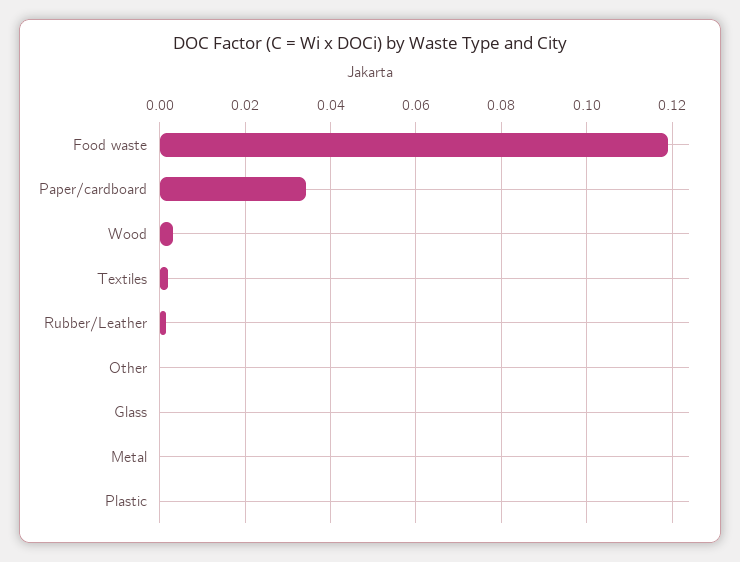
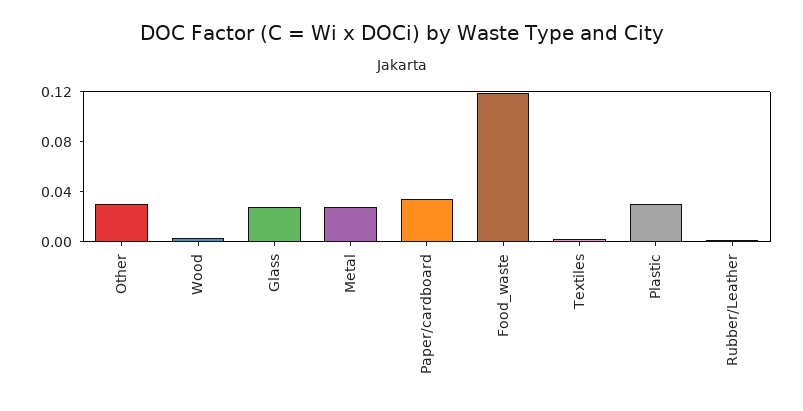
Other: 0 -> 0.03
Glass: 0 -> 0.03
Metal: 0 -> 0.03
Plastic: 0 -> 0.03

